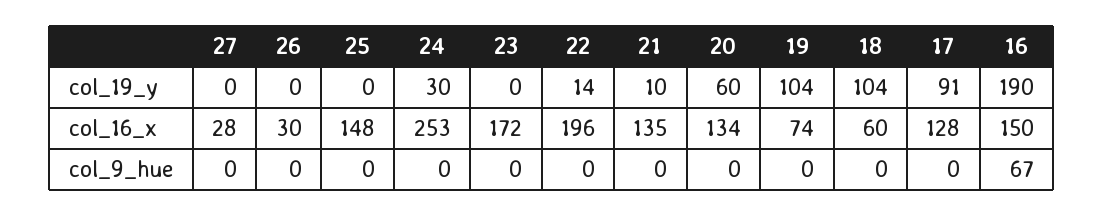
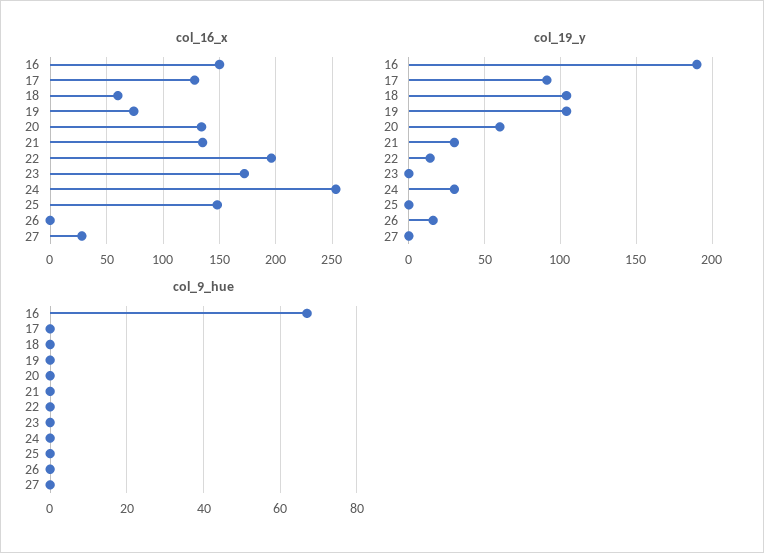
col_19_y, 26: 0 -> 15
col_19_y, 21: 10 -> 30
col_16_x, 26: 30 -> 0

